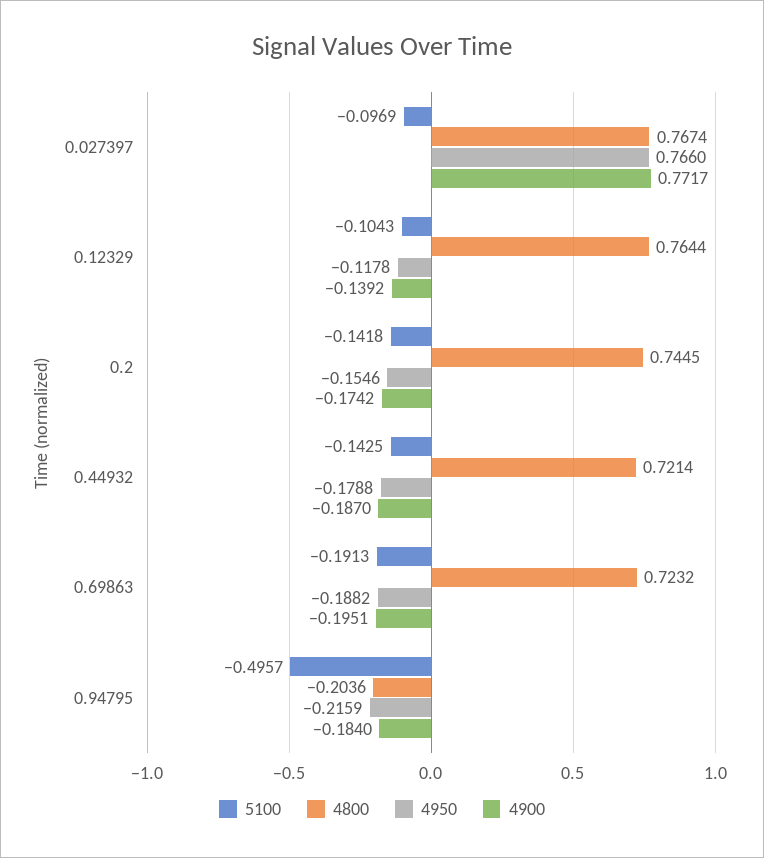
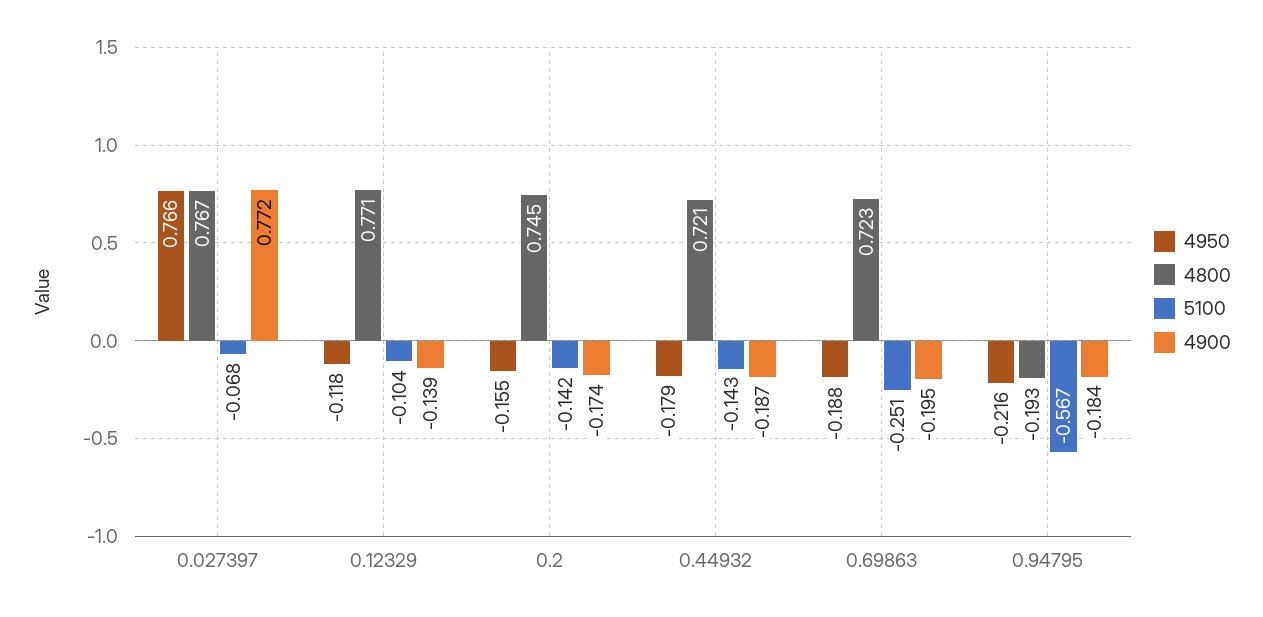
5100, 0.027397: -0.0969 -> -0.068
4800, 0.12329: 0.7644 -> 0.771
5100, 0.69863: -0.1913 -> -0.251
5100, 0.94795: -0.4957 -> -0.567
4800, 0.94795: -0.2036 -> -0.193

